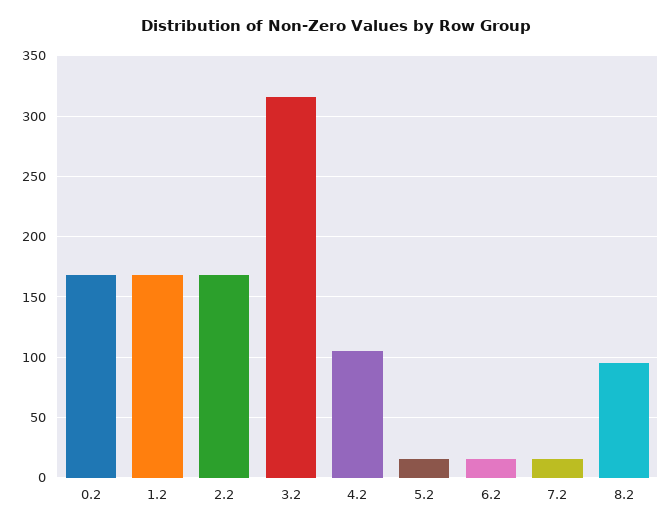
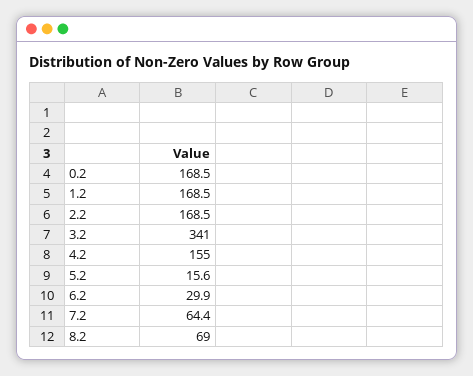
3.2: 315 -> 341
4.2: 105 -> 155
6.2: 15 -> 29.9
7.2: 15 -> 64.4
8.2: 95 -> 69

